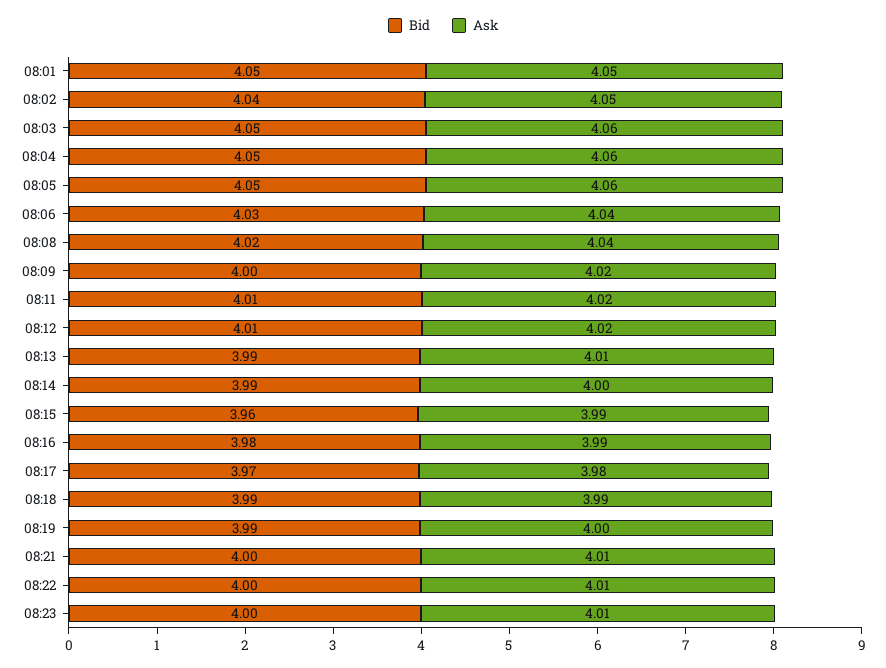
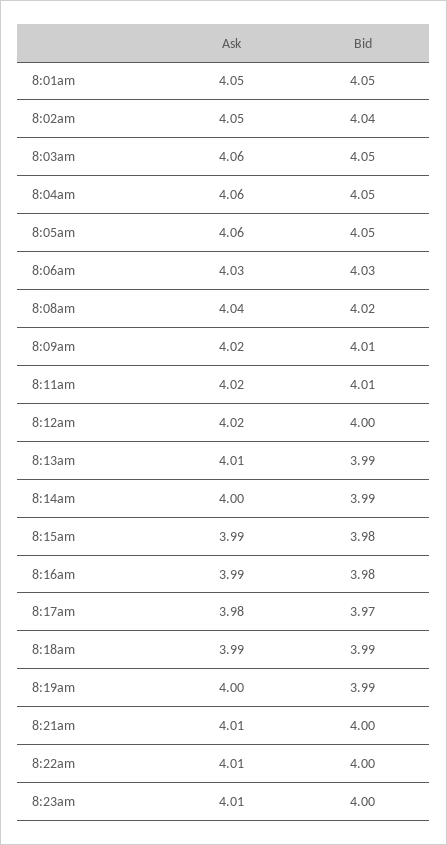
Ask, 08:06: 4.04 -> 4.03
Bid, 08:09: 4 -> 4.01
Bid, 08:12: 4.01 -> 4
Bid, 08:15: 3.96 -> 3.98

